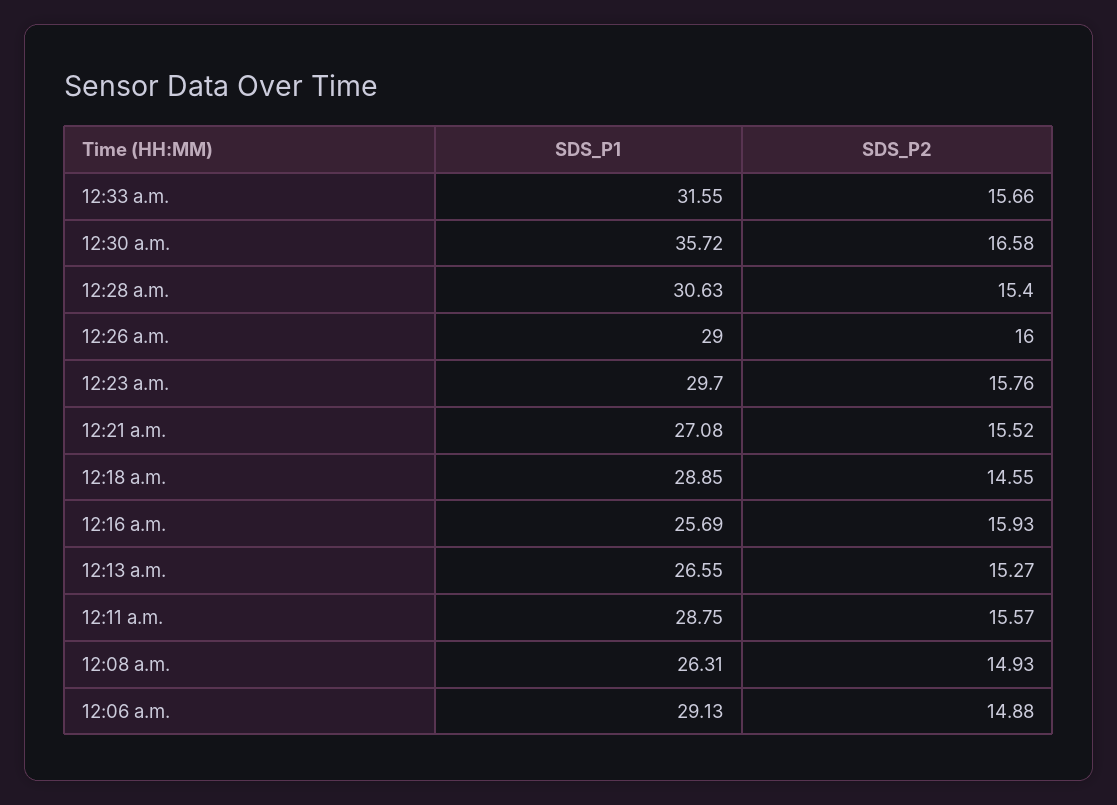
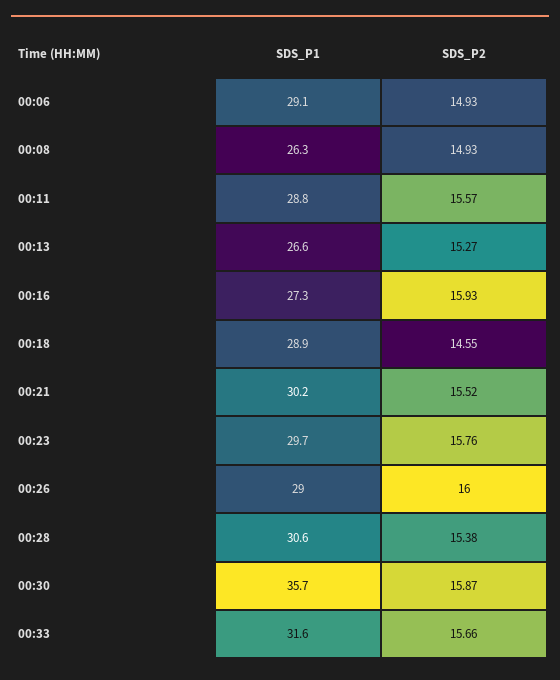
SDS_P2, 12:30 a.m.: 16.58 -> 15.87
SDS_P2, 12:28 a.m.: 15.4 -> 15.38
SDS_P1, 12:21 a.m.: 27.08 -> 30.2
SDS_P1, 12:16 a.m.: 25.69 -> 27.3
SDS_P2, 12:06 a.m.: 14.88 -> 14.93

